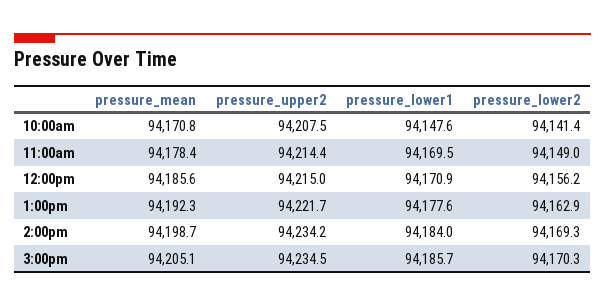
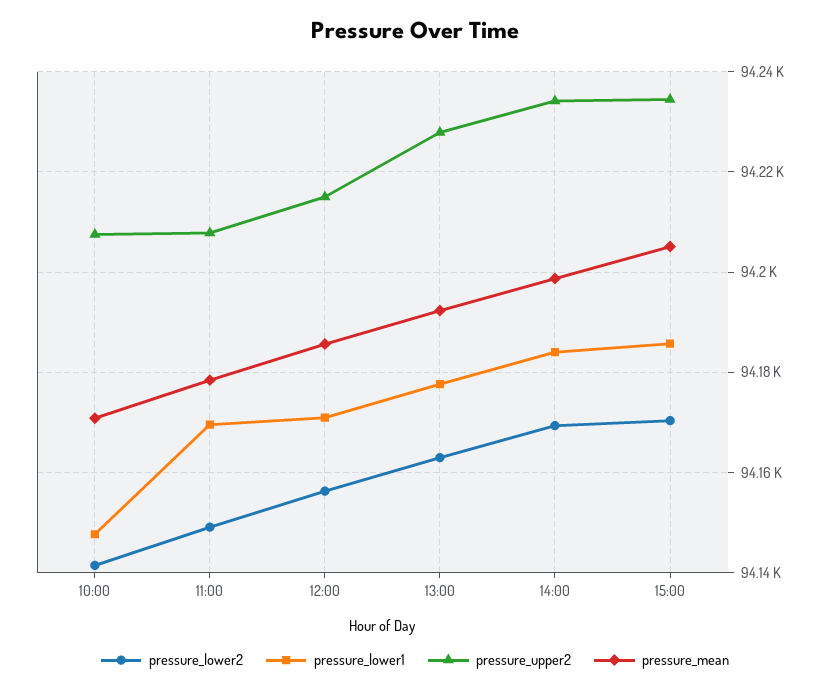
pressure_upper2, 11:00am: 94214.4 -> 94208
pressure_upper2, 1:00pm: 94221.7 -> 94228

